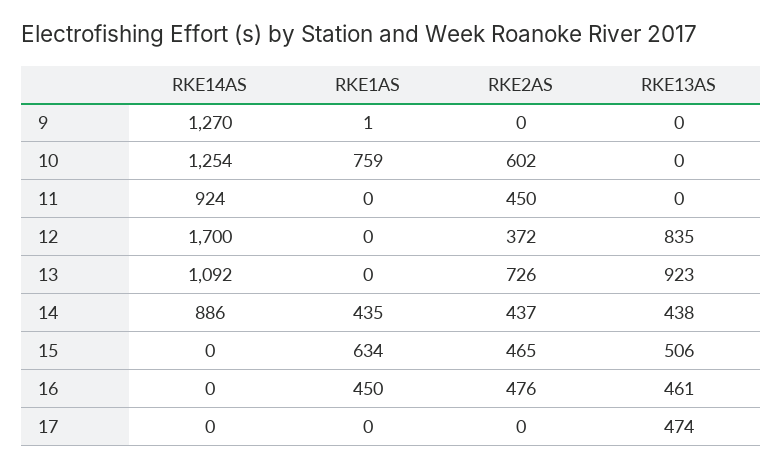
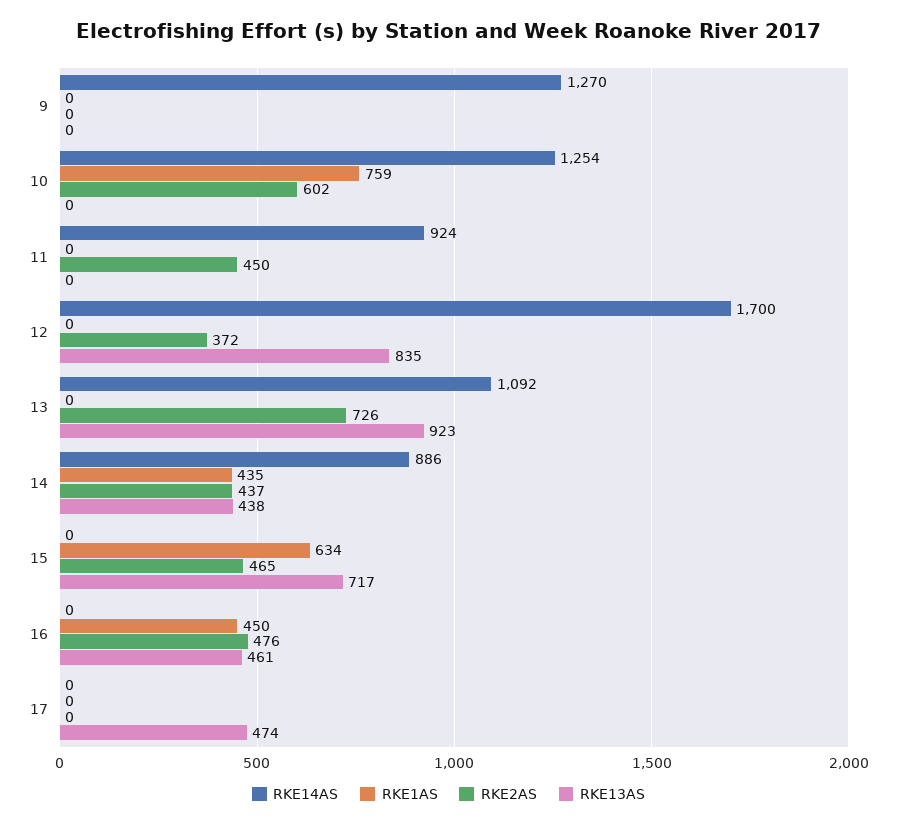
RKE1AS, 9: 1 -> 0
RKE13AS, 15: 506 -> 717

